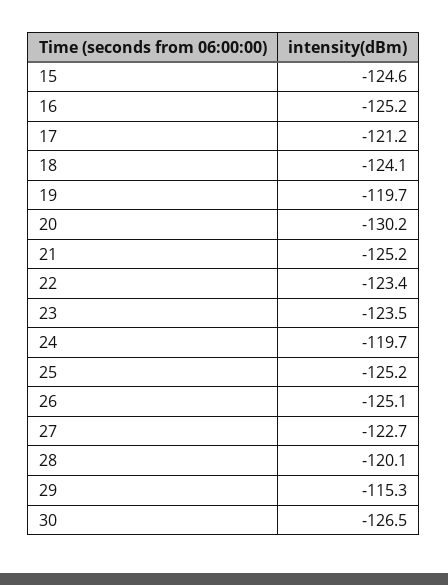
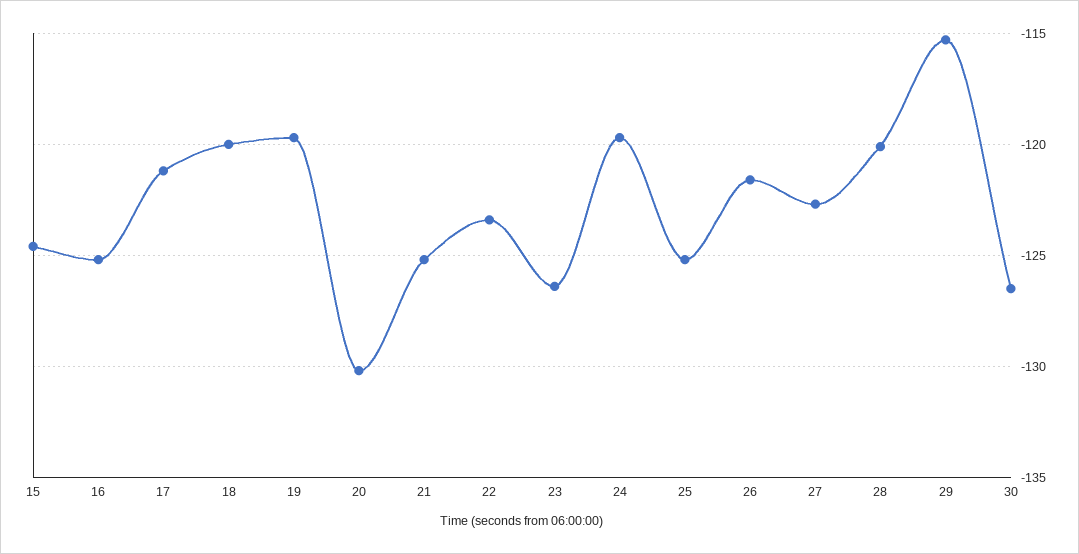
18: -124.1 -> -120
23: -123.5 -> -126.5
26: -125.1 -> -121.5

